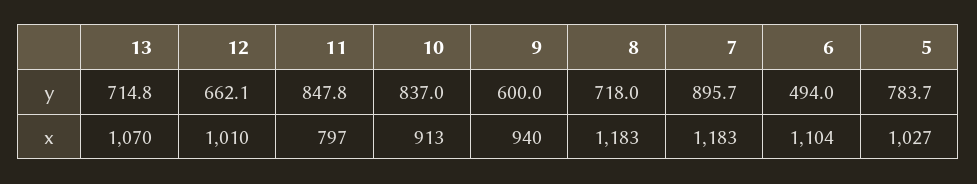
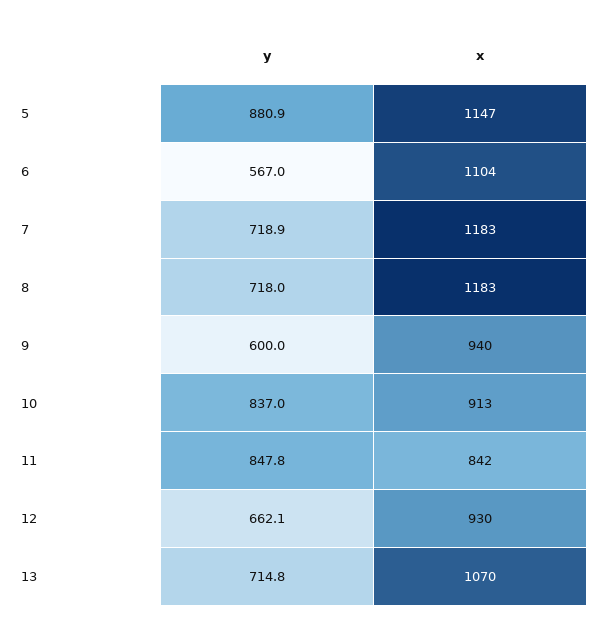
7, y: 895.7 -> 718.9
6, y: 494 -> 567
5, y: 783.7 -> 880.9
12, x: 1010 -> 930
11, x: 797 -> 842
5, x: 1027 -> 1147

